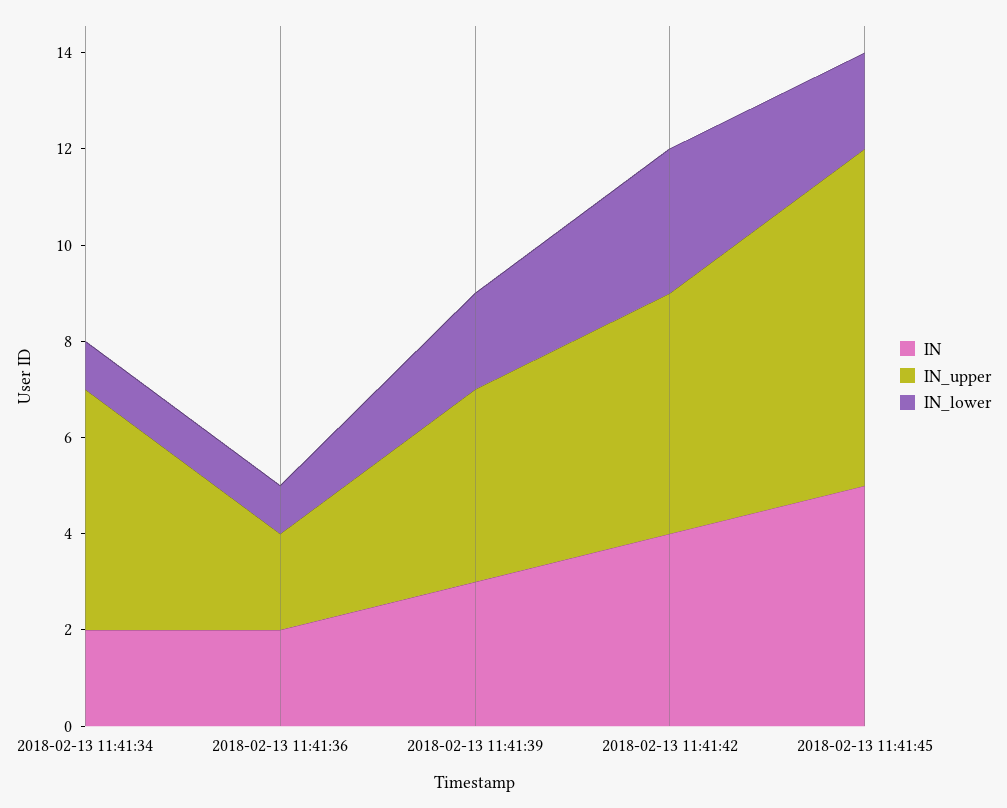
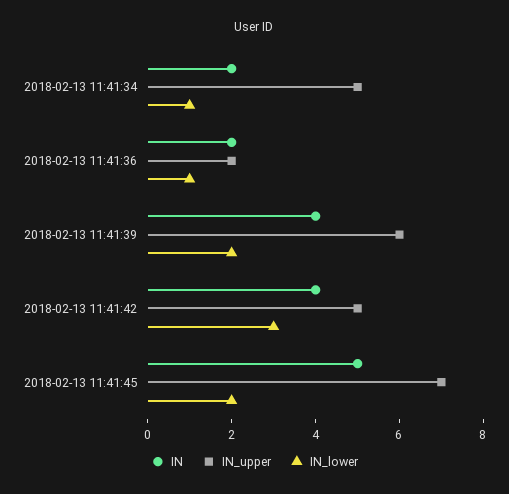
IN, 2018-02-13 11:41:39: 3 -> 4
IN_upper, 2018-02-13 11:41:39: 4 -> 6

